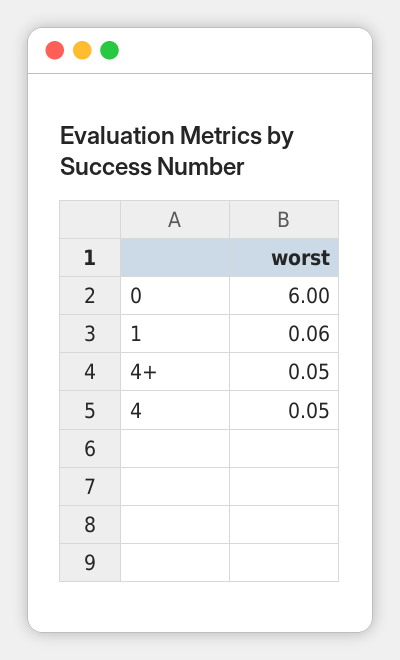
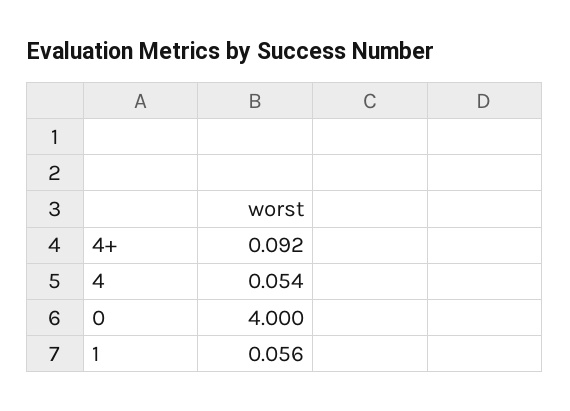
0: 6 -> 4
4+: 0.05 -> 0.092

